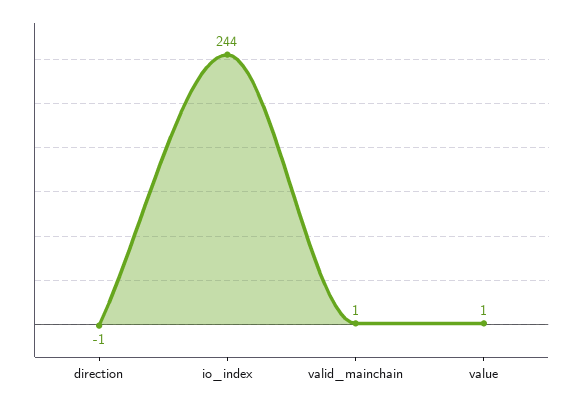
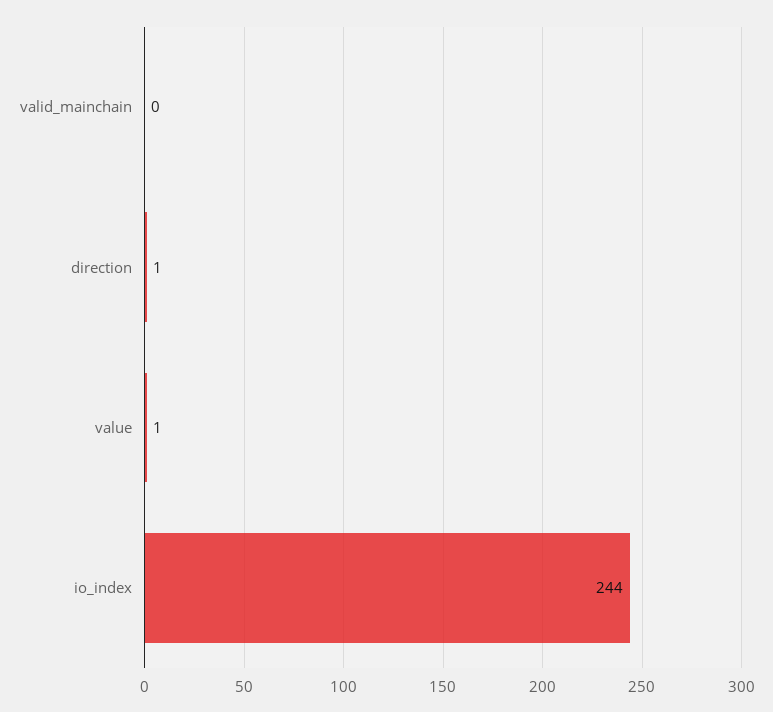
direction: -1 -> 1
valid_mainchain: 1 -> 0

